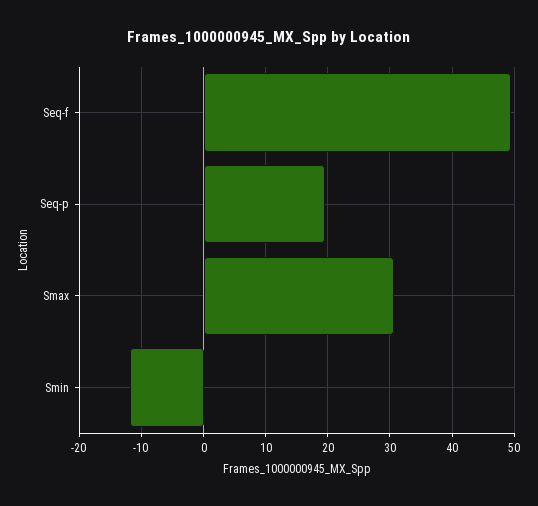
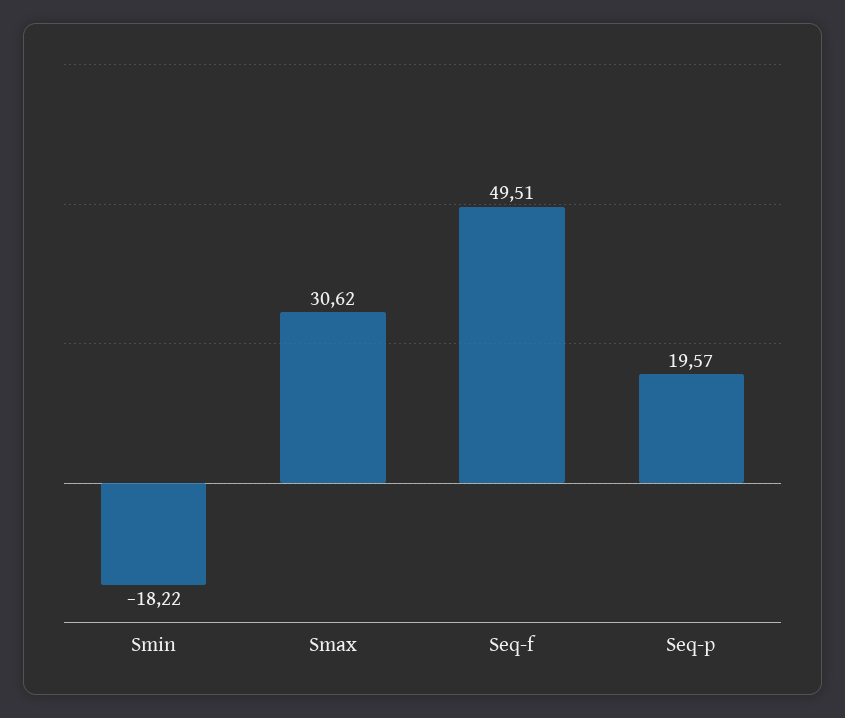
Smin: -12 -> -18.22

